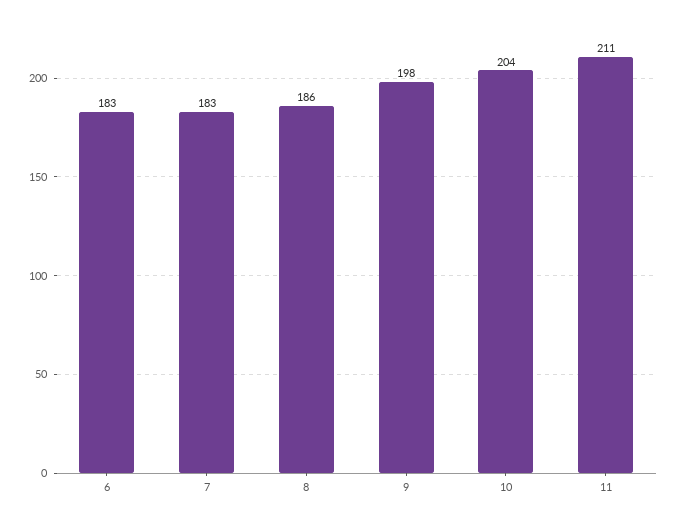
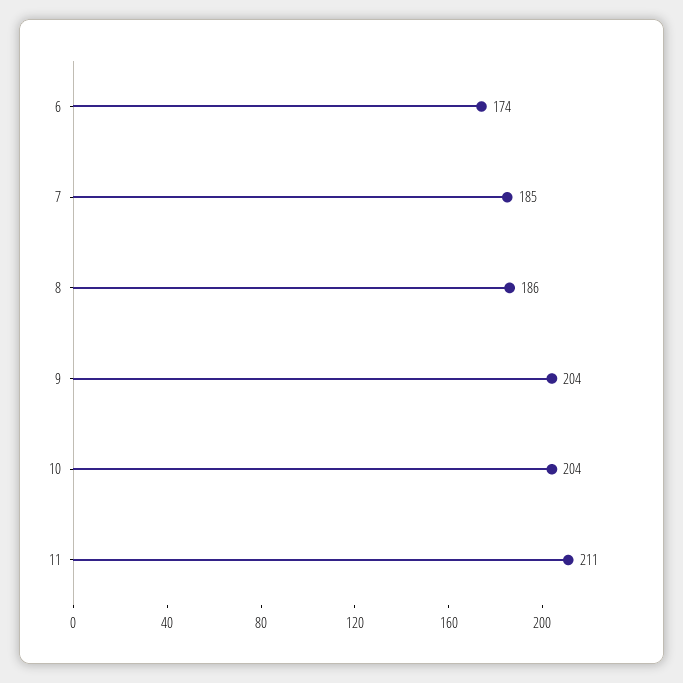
6: 183 -> 174
7: 183 -> 185
9: 198 -> 204

